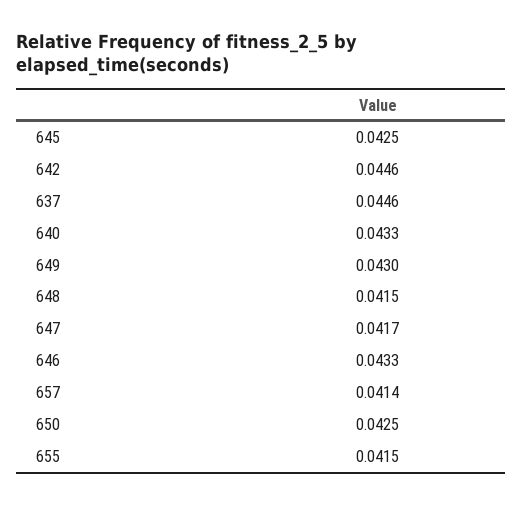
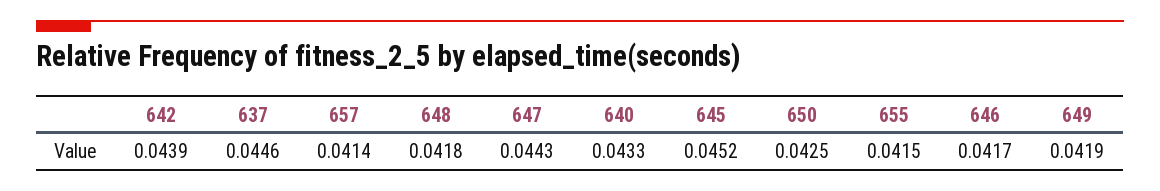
645: 0.0425 -> 0.0452
642: 0.0446 -> 0.0439
649: 0.043 -> 0.0419
648: 0.0415 -> 0.0418
647: 0.0417 -> 0.0443
646: 0.0433 -> 0.0417

